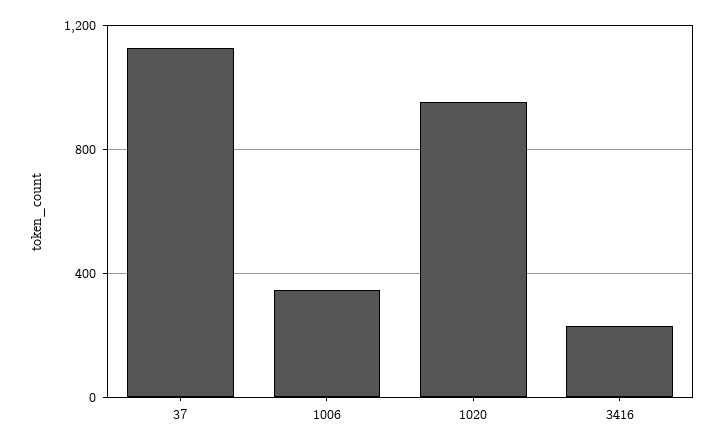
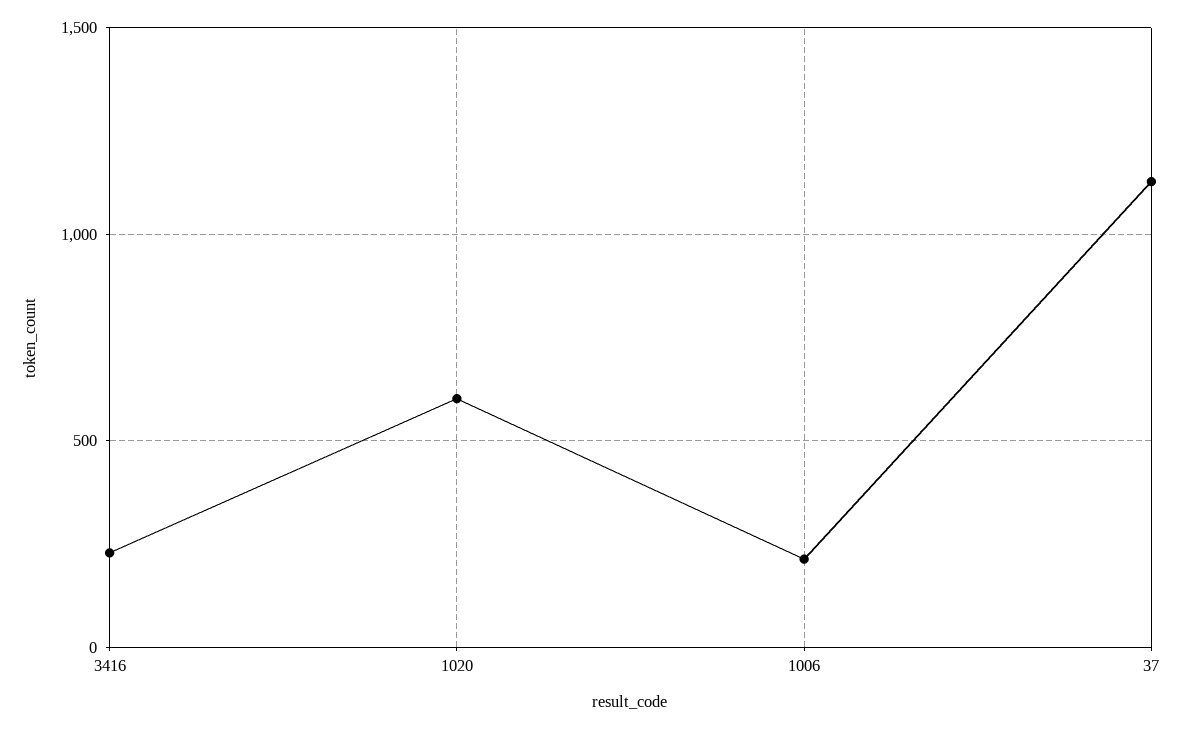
1006: 350 -> 200
1020: 950 -> 600

